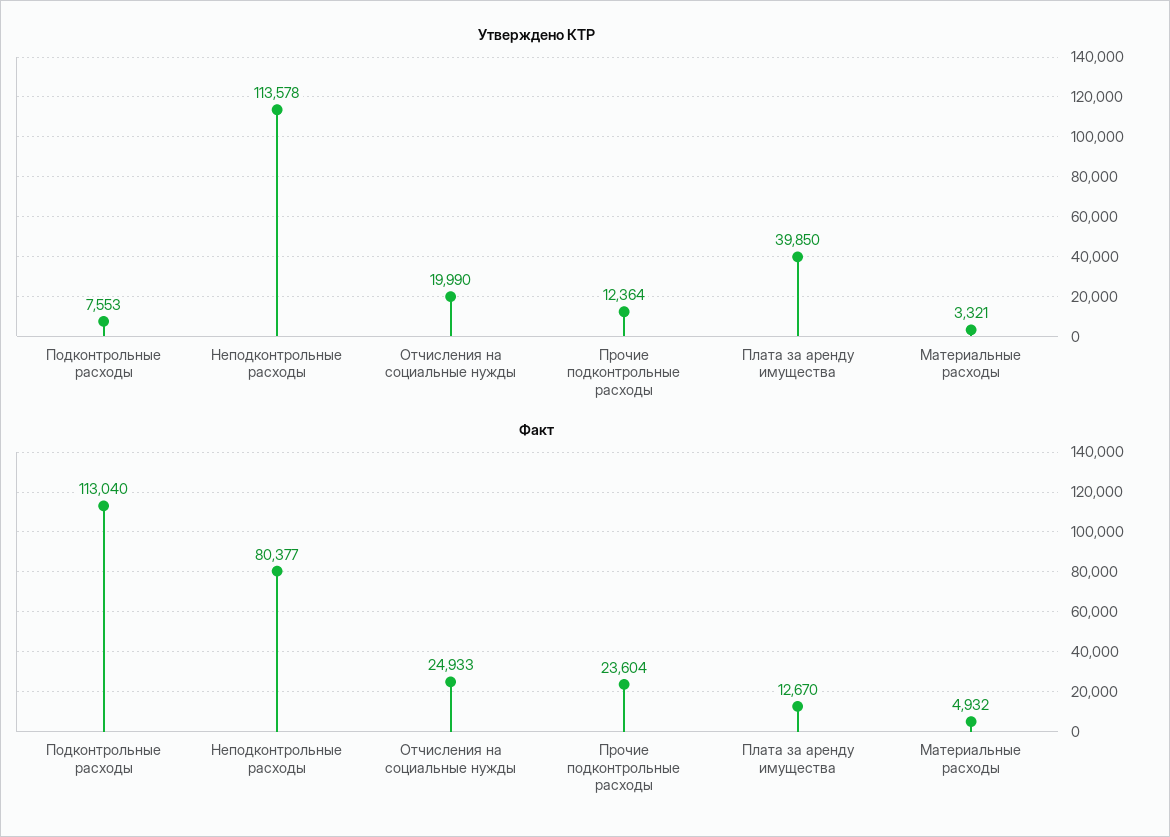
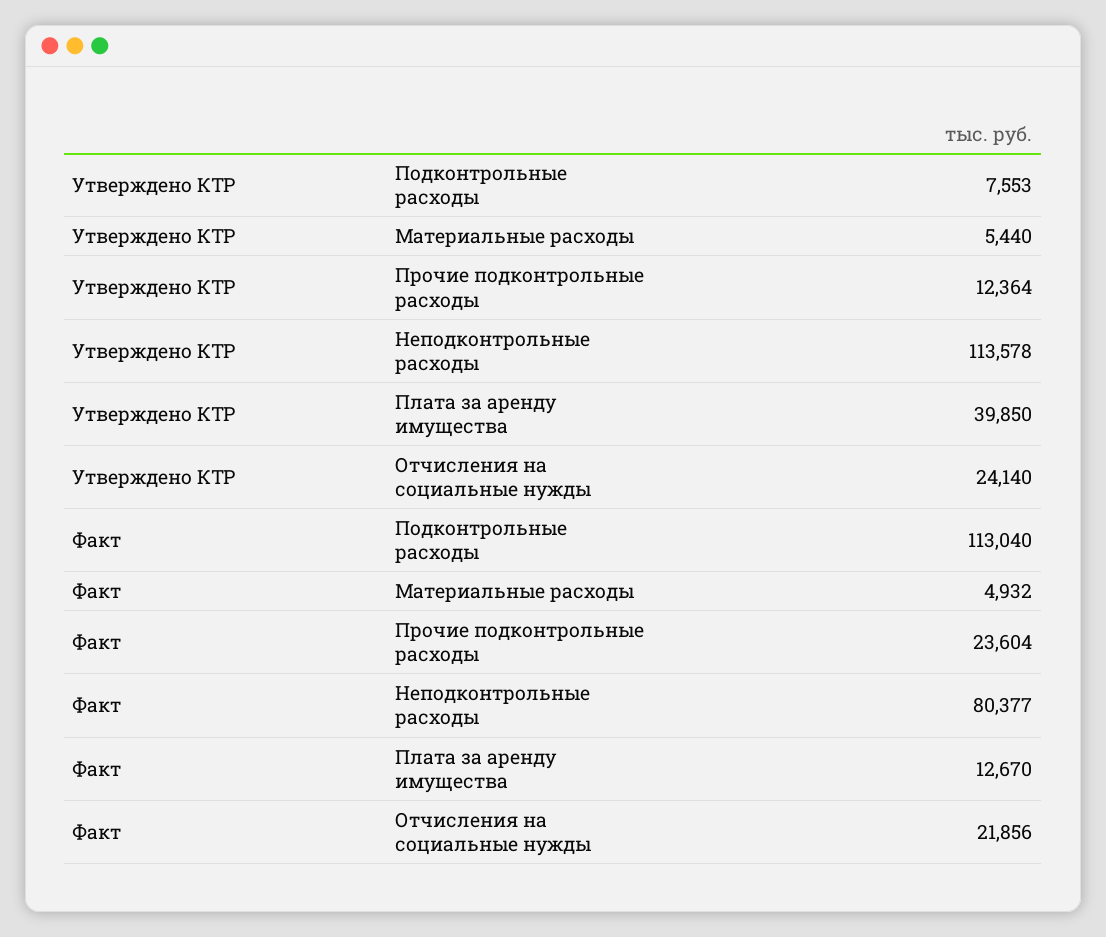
Утверждено КТР, Отчисления на социальные нужды: 19990 -> 24140
Утверждено КТР, Материальные расходы: 3321 -> 5440
Факт, Отчисления на социальные нужды: 24933 -> 21856

